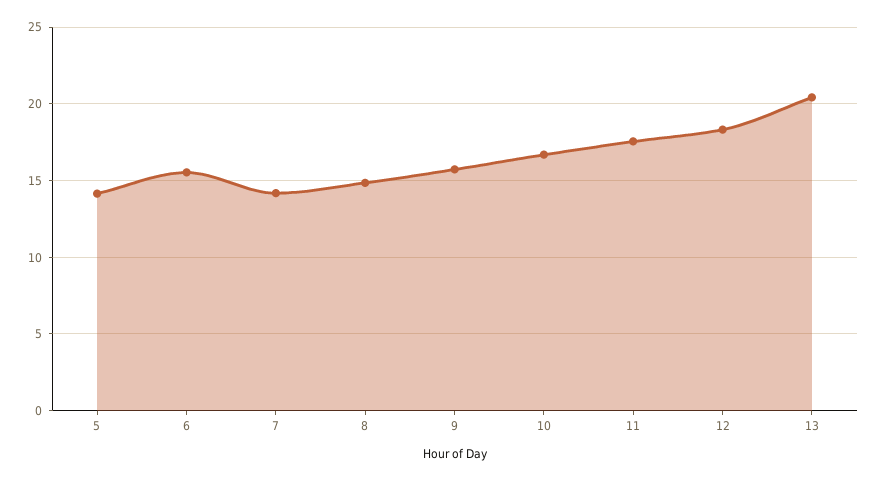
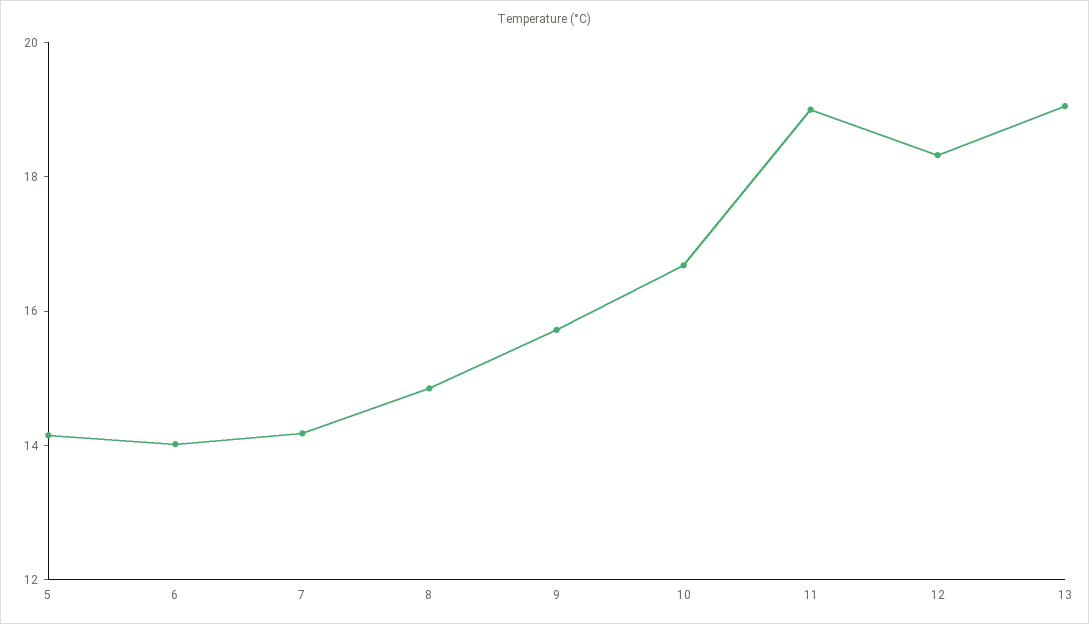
6: 15.5 -> 14
11: 17.5 -> 19
13: 20.5 -> 19

